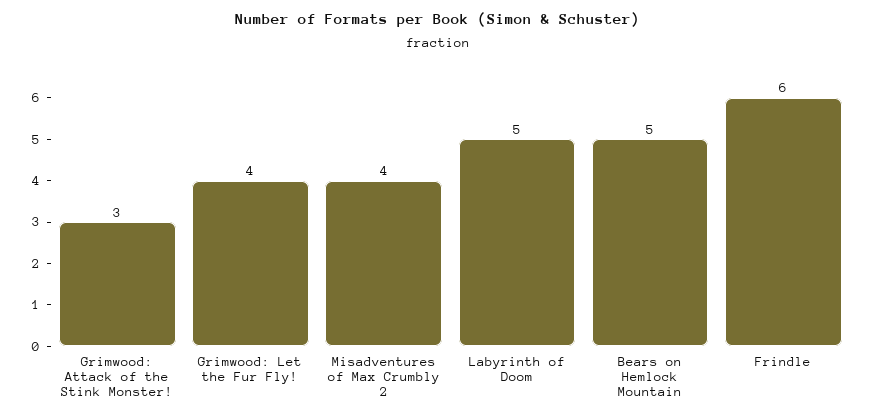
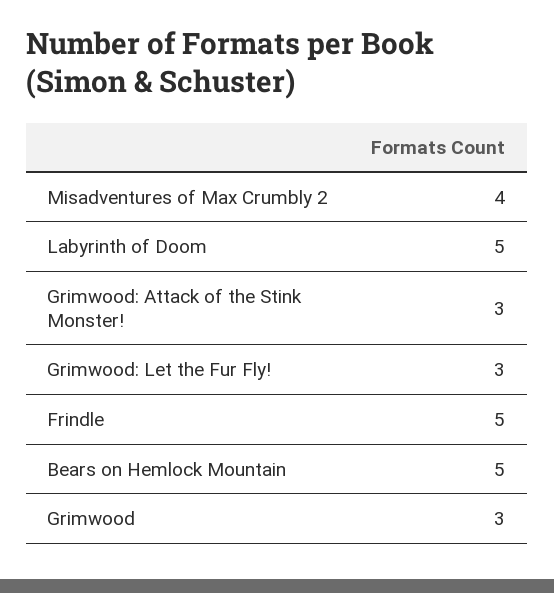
Grimwood: Let the Fur Fly!: 4 -> 3
Frindle: 6 -> 5
Grimwood: none -> 3

